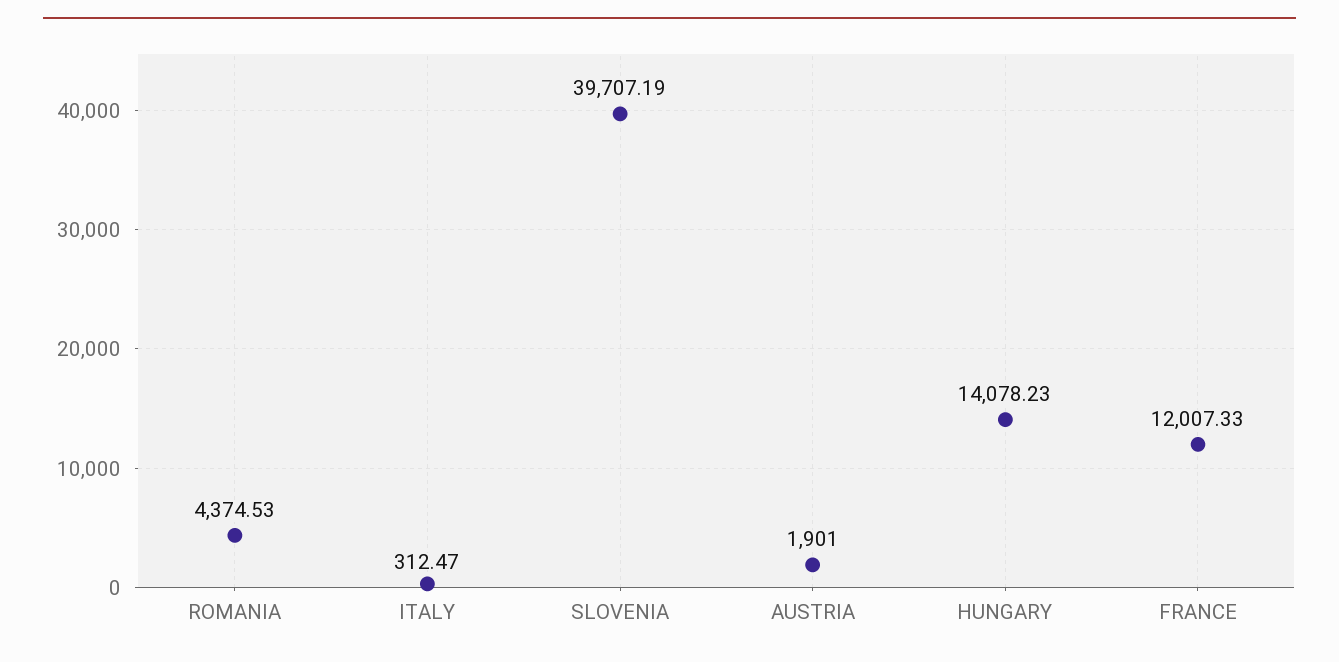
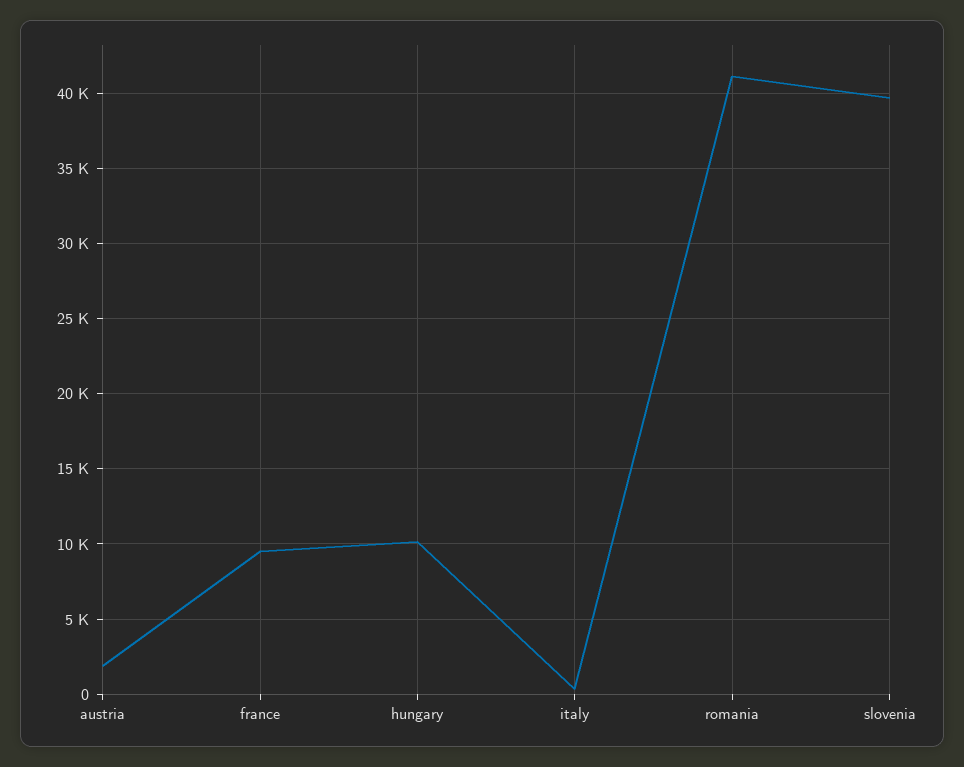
ROMANIA: 4374.53 -> 41000
HUNGARY: 14078.23 -> 10000
FRANCE: 12007.33 -> 9500

